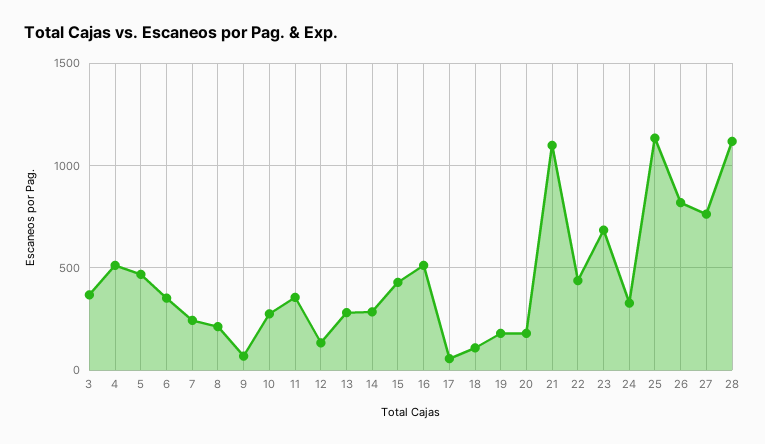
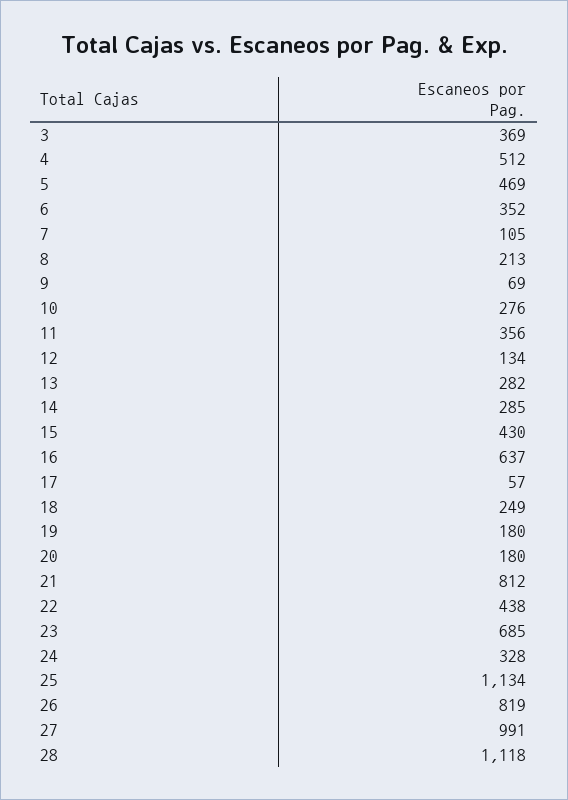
7: 250 -> 105
16: 500 -> 637
18: 100 -> 249
21: 1100 -> 812
27: 750 -> 991

